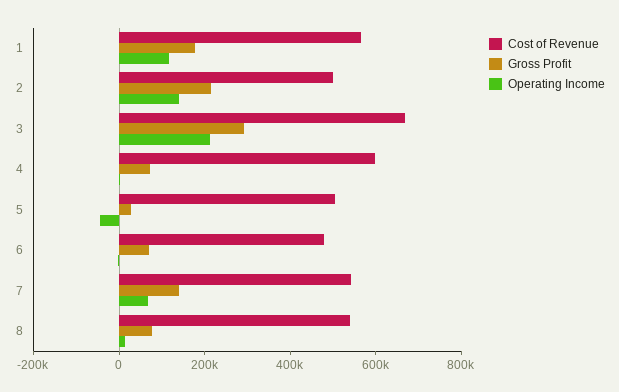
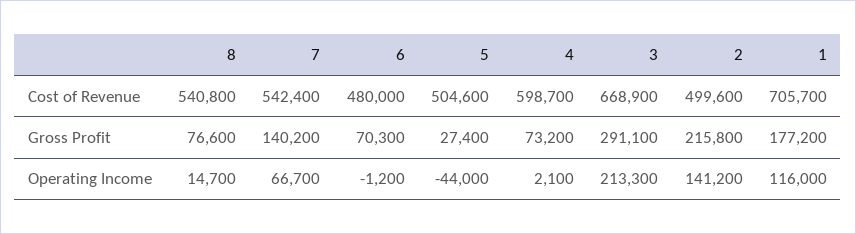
Cost of Revenue, 1: 550000 -> 705700

